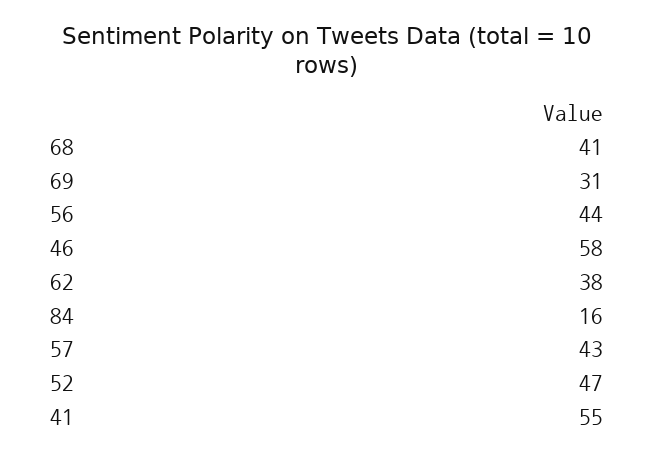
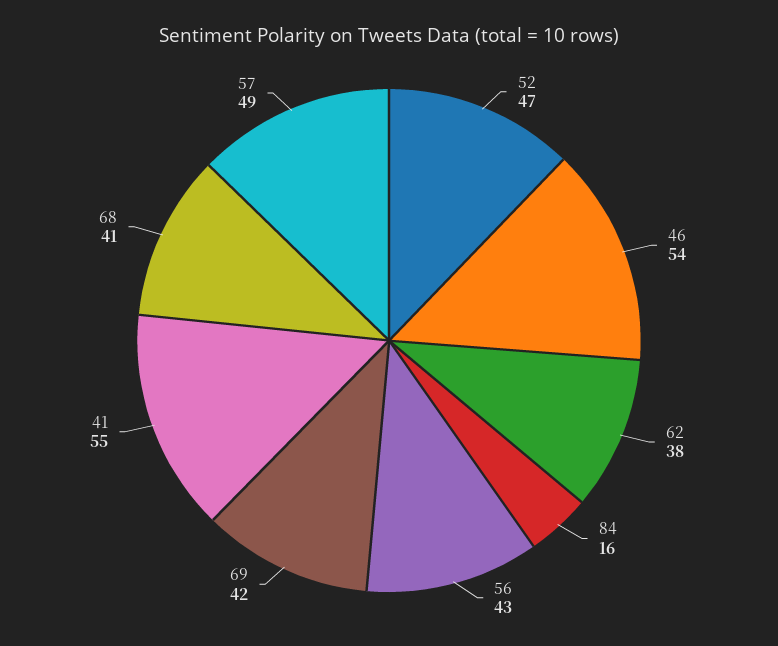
69: 31 -> 42
56: 44 -> 43
46: 58 -> 54
57: 43 -> 49

